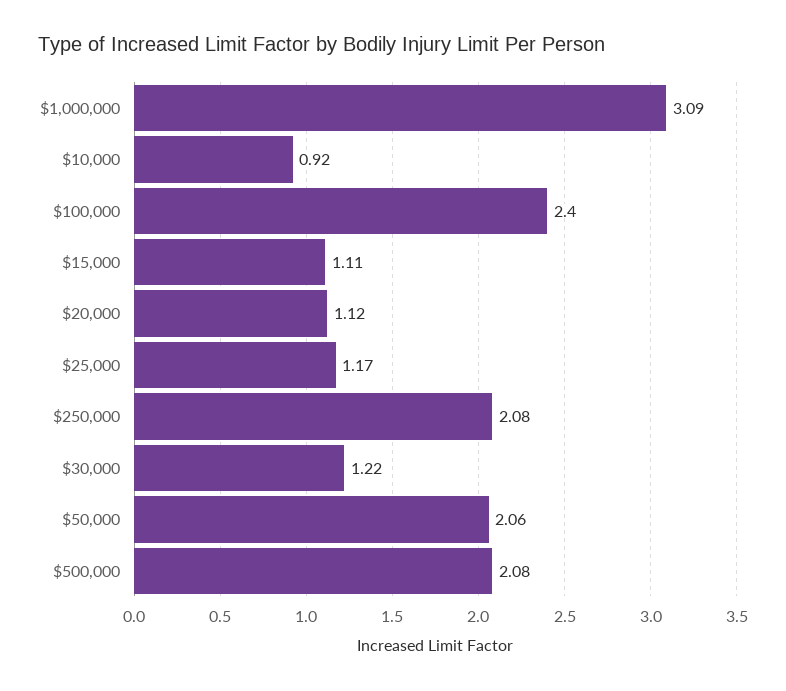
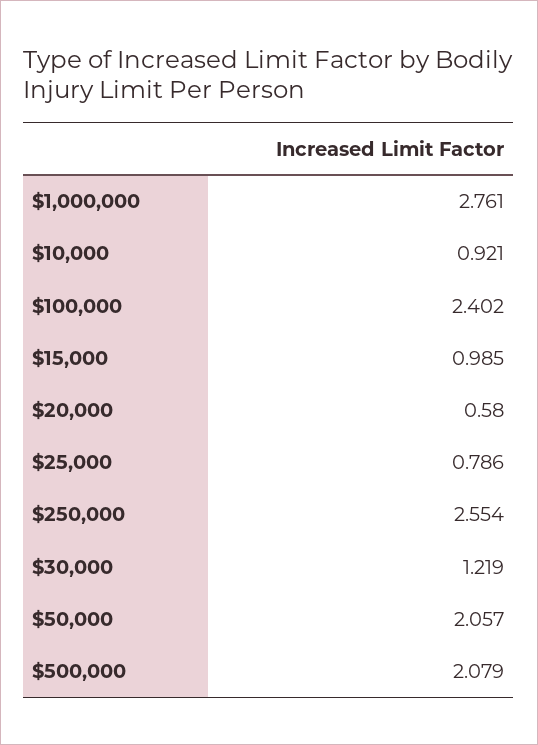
$1,000,000: 3.09 -> 2.761
$15,000: 1.11 -> 0.985
$20,000: 1.12 -> 0.58
$25,000: 1.17 -> 0.786
$250,000: 2.08 -> 2.554

